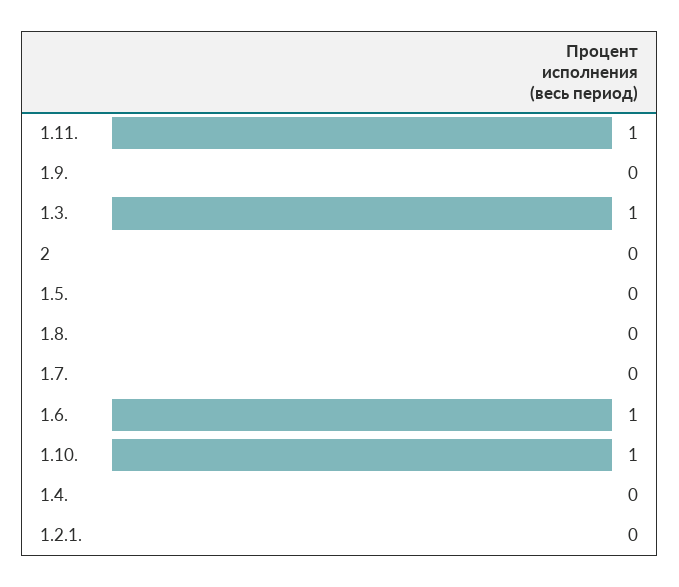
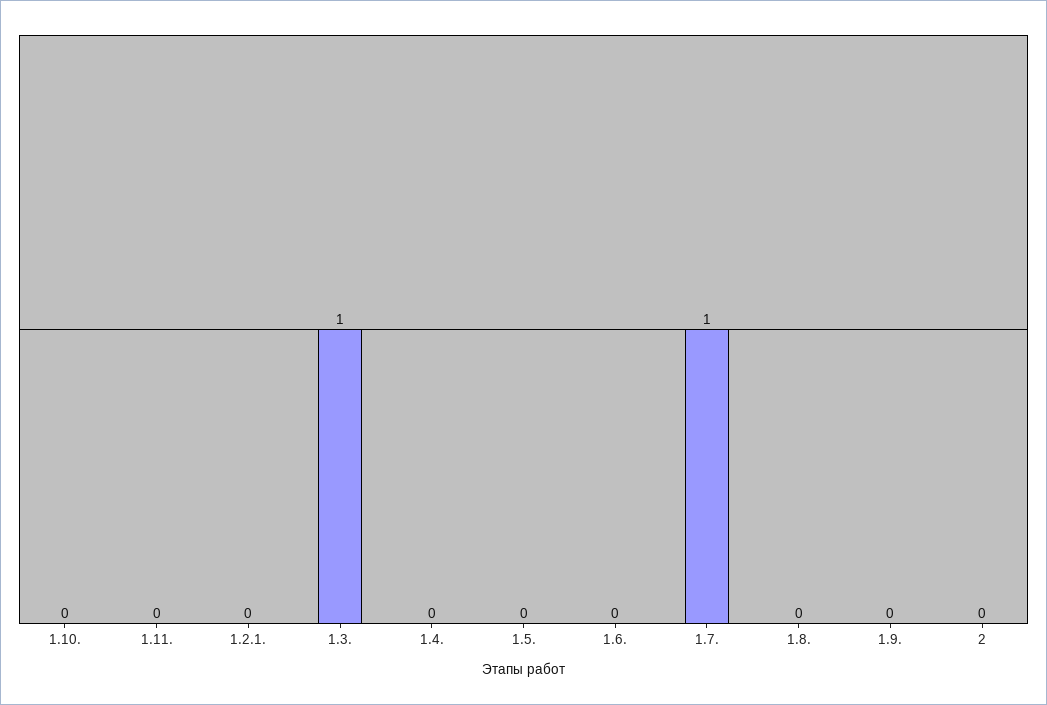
1.11.: 1 -> 0
1.7.: 0 -> 1
1.6.: 1 -> 0
1.10.: 1 -> 0

